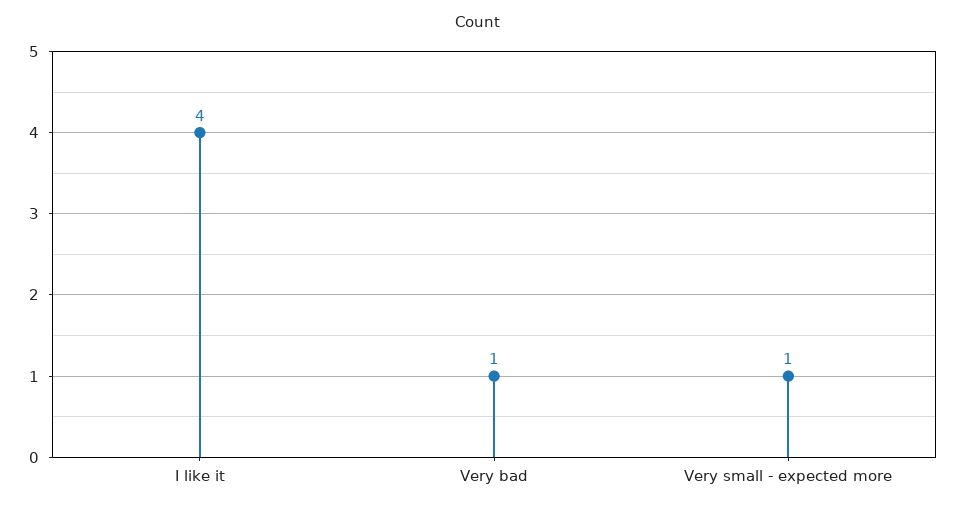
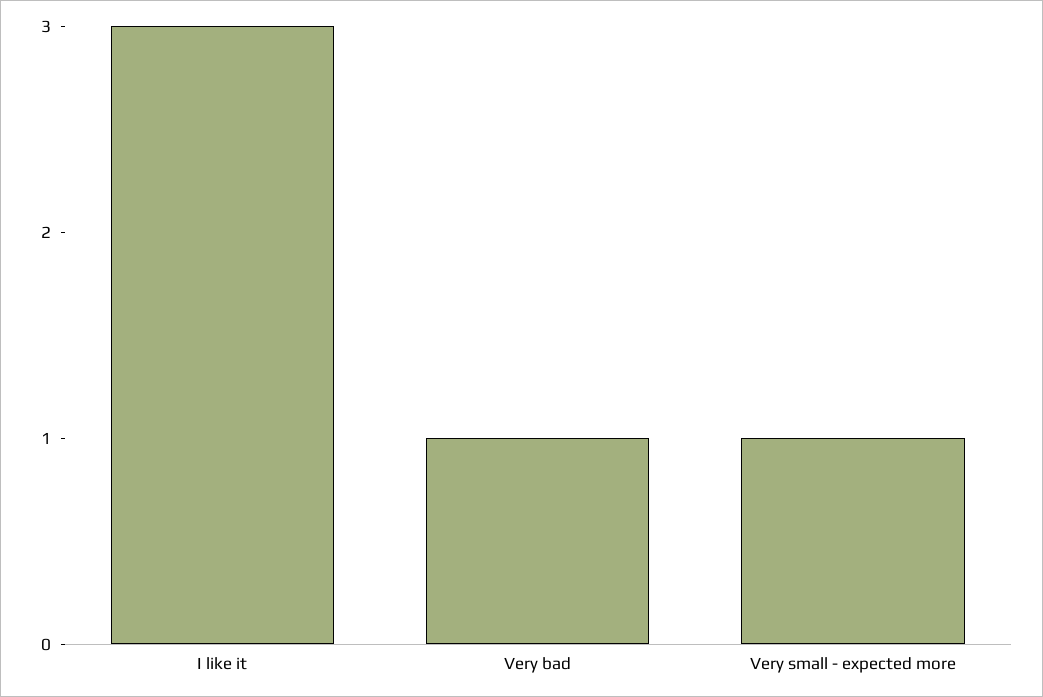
I like it: 4 -> 3

